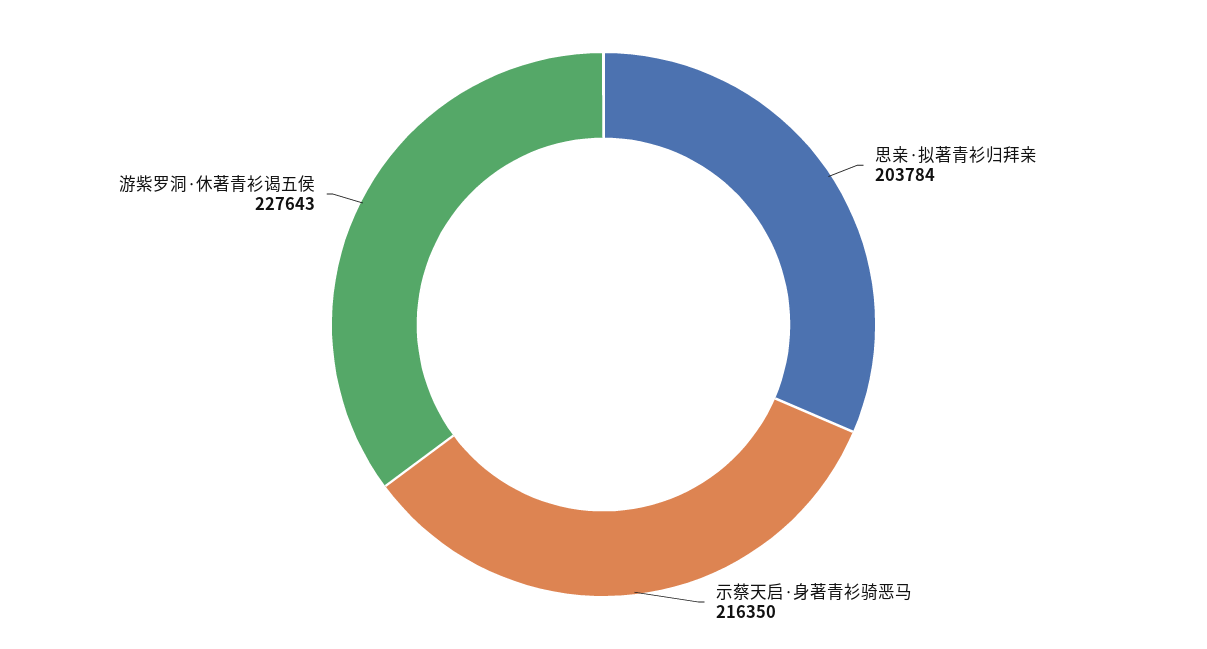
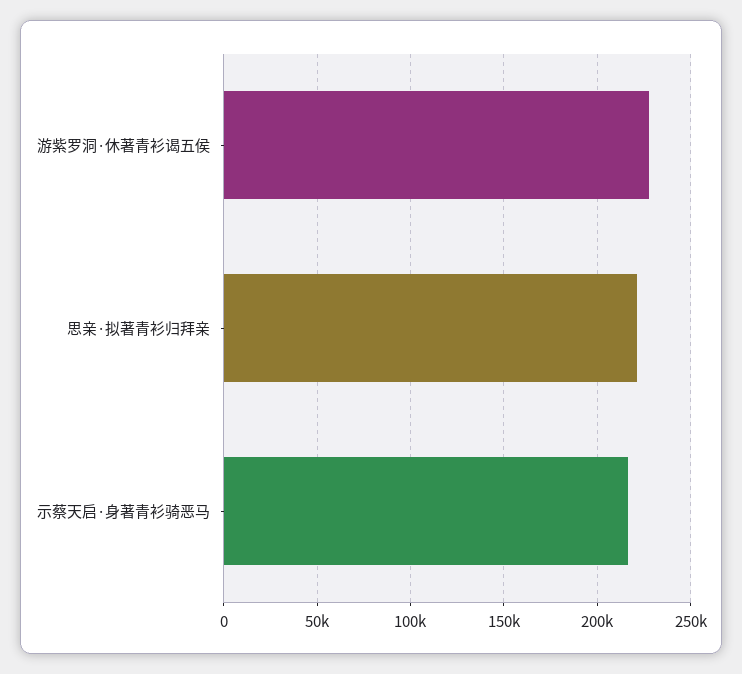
思亲·拟著青衫归拜亲: 203784 -> 220000

